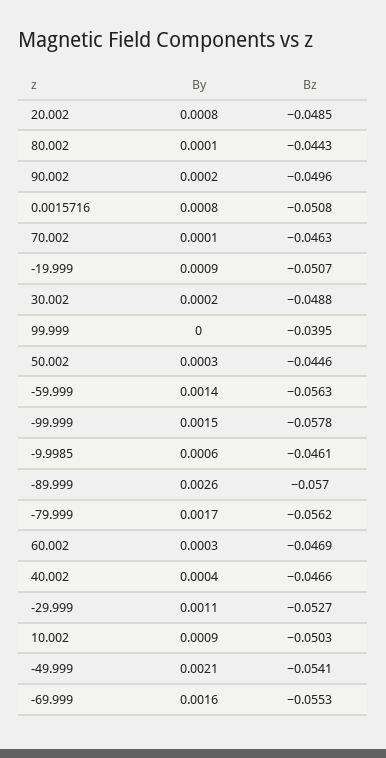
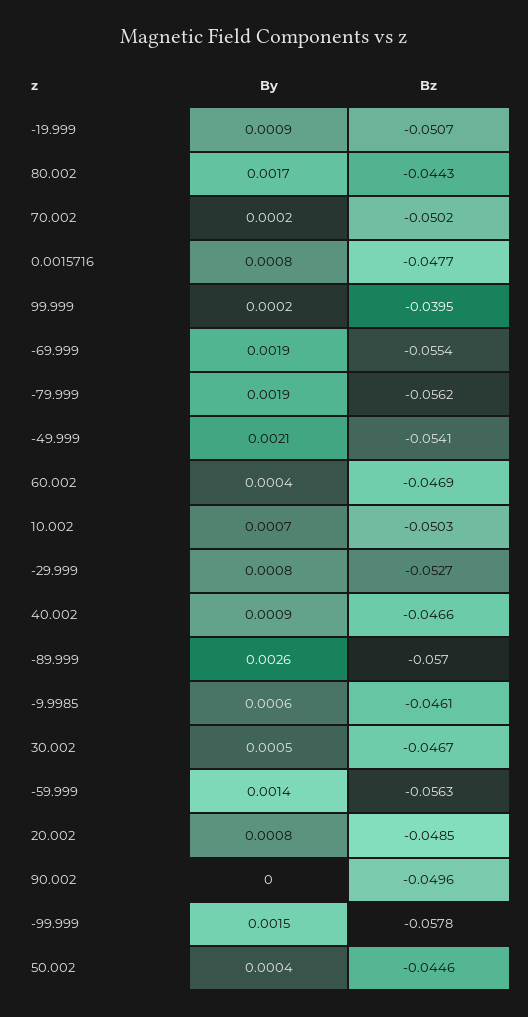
By, 80.002: 0.0001 -> 0.0017
By, 90.002: 0.0002 -> 0
Bz, 0.0015716: -0.0508 -> -0.0477
By, 70.002: 0.0001 -> 0.0002
Bz, 70.002: -0.0463 -> -0.0502
By, 30.002: 0.0002 -> 0.0005
Bz, 30.002: -0.0488 -> -0.0467
By, 99.999: 0 -> 0.0002
By, 50.002: 0.0003 -> 0.0004
By, -79.999: 0.0017 -> 0.0019
By, 60.002: 0.0003 -> 0.0004
By, 40.002: 0.0004 -> 0.0009
By, -29.999: 0.0011 -> 0.0008
By, 10.002: 0.0009 -> 0.0007
By, -69.999: 0.0016 -> 0.0019
Bz, -69.999: -0.0553 -> -0.0554

